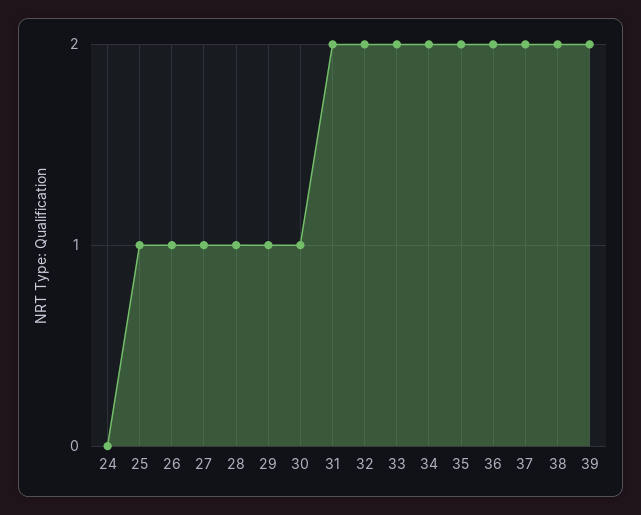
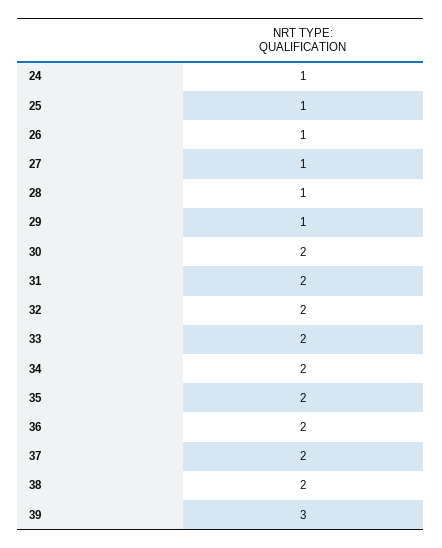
24: 0 -> 1
30: 1 -> 2
39: 2 -> 3

